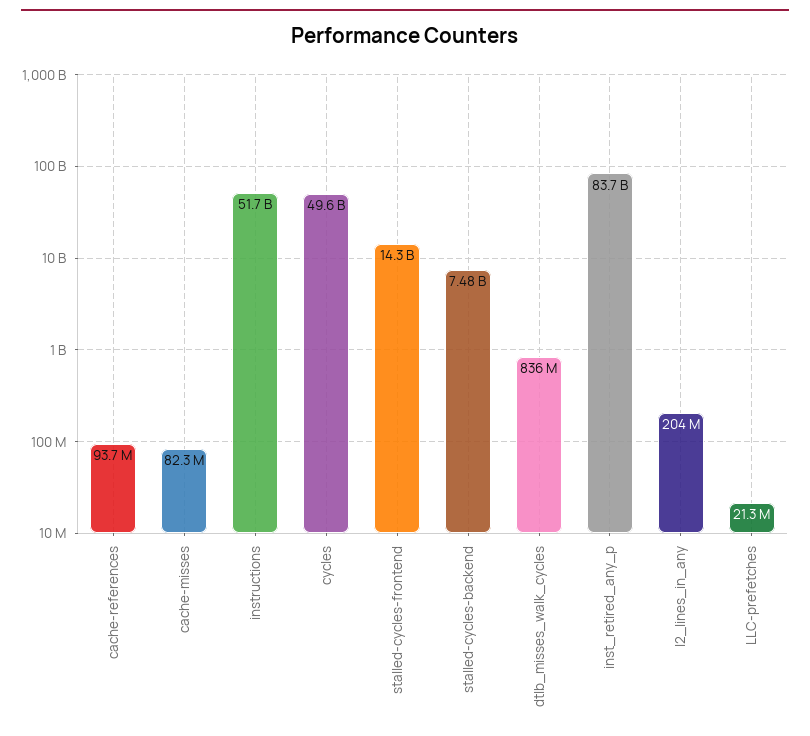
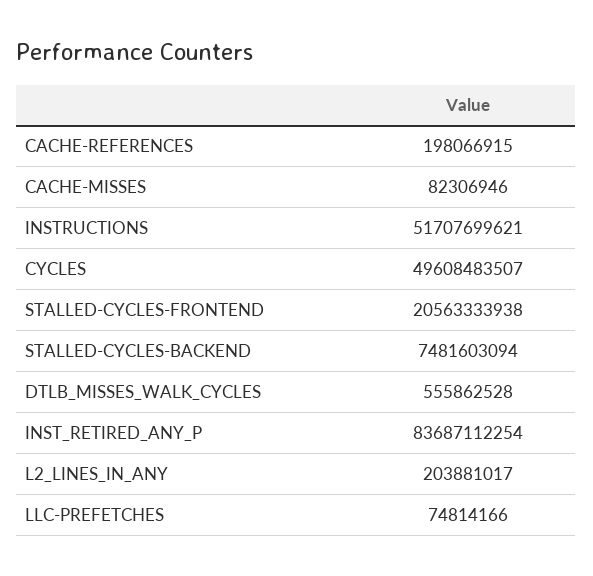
cache-references: 93700000 -> 198066915
stalled-cycles-frontend: 14300000000 -> 20563333938
dtlb_misses_walk_cycles: 836000000 -> 555862528
LLC-prefetches: 21300000 -> 74814166

